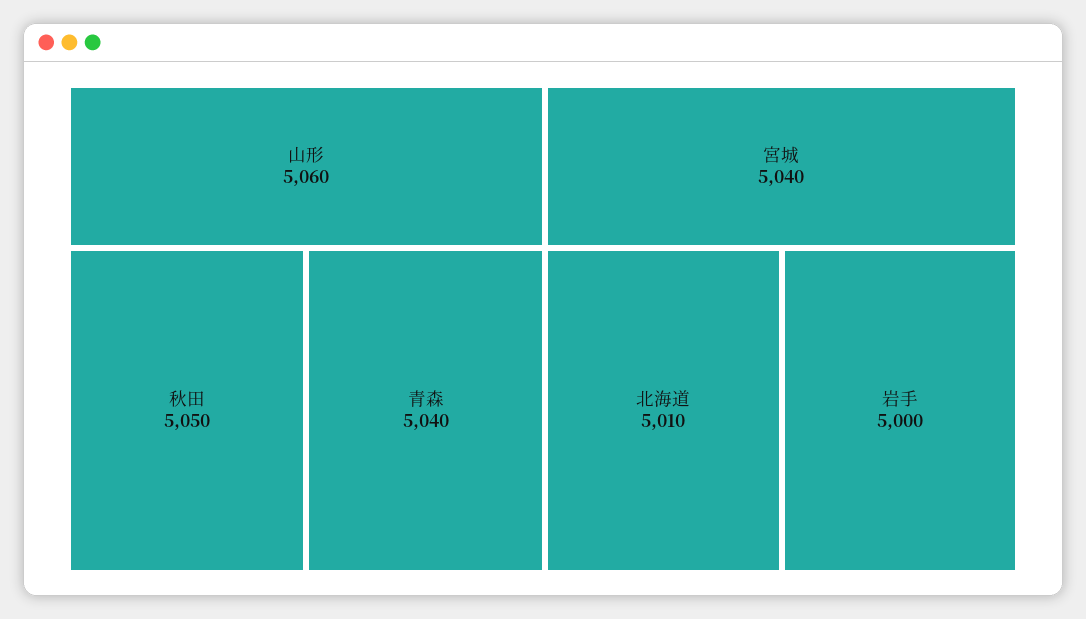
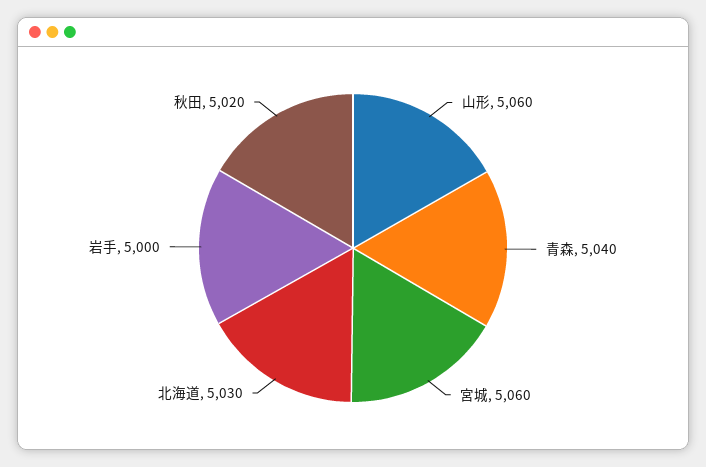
秋田: 5050 -> 5020
宮城: 5040 -> 5060
北海道: 5010 -> 5030

